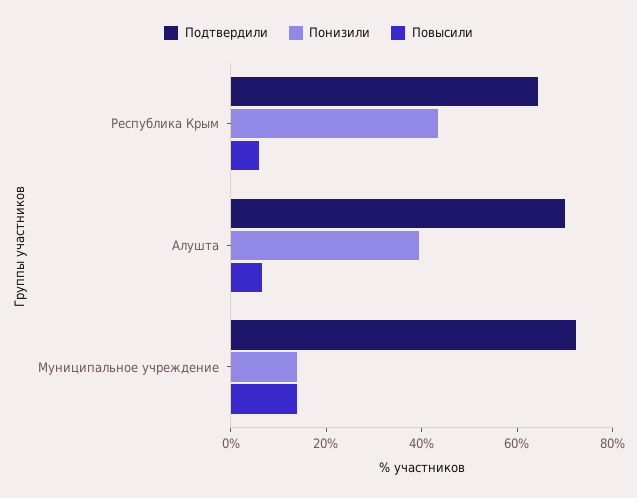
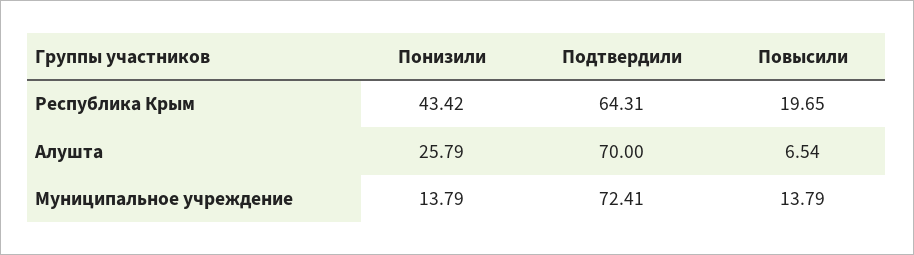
Повысили, Республика Крым: 5 -> 19.65
Понизили, Алушта: 40 -> 25.79

